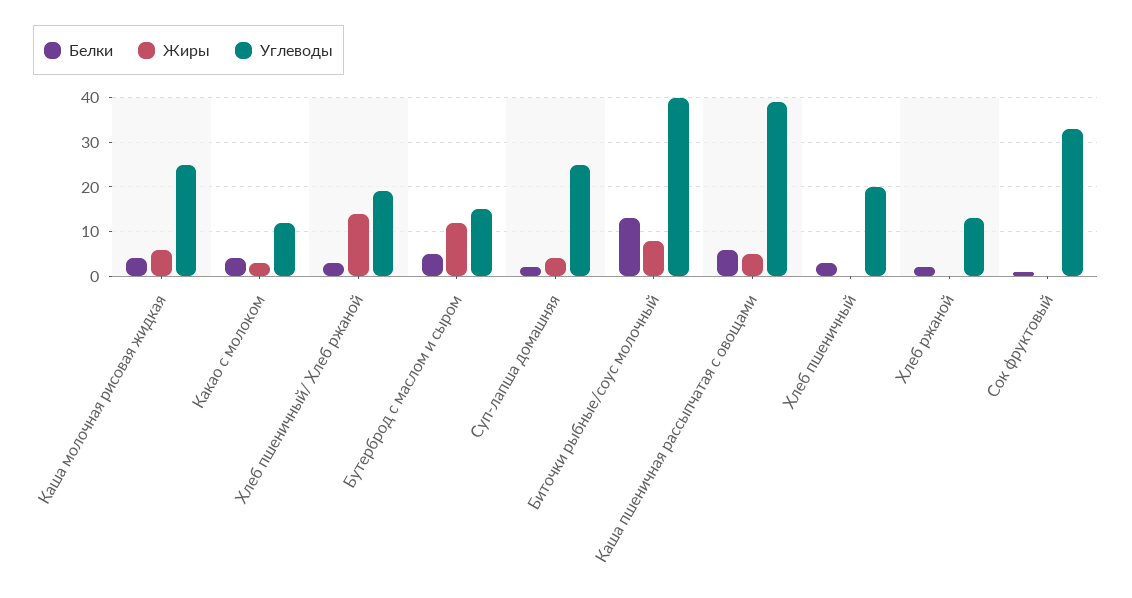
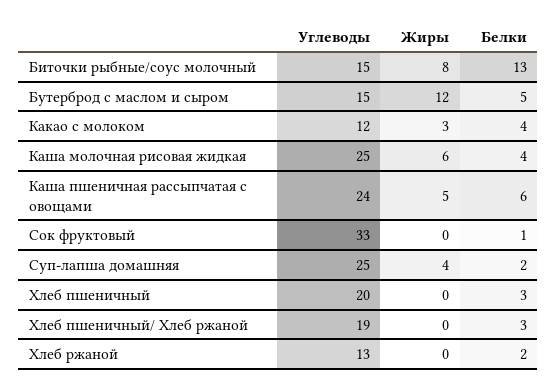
Жиры, Хлеб пшеничный/ Хлеб ржаной: 15 -> 0
Углеводы, Биточки рыбные/соус молочный: 40 -> 15
Углеводы, Каша пшеничная рассыпчатая с овощами: 40 -> 24

